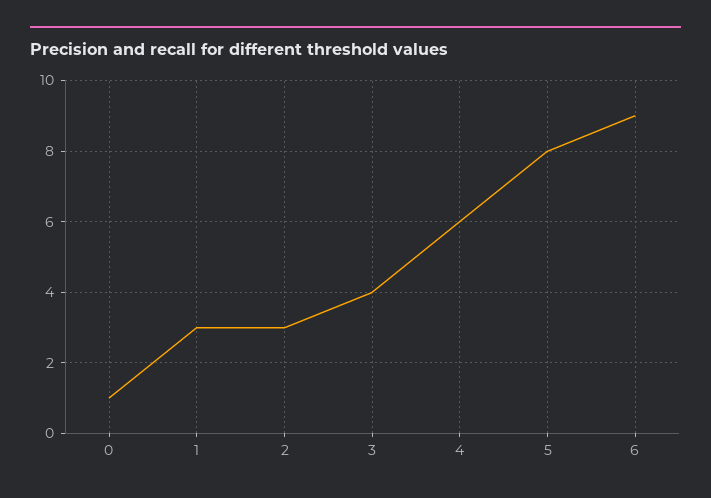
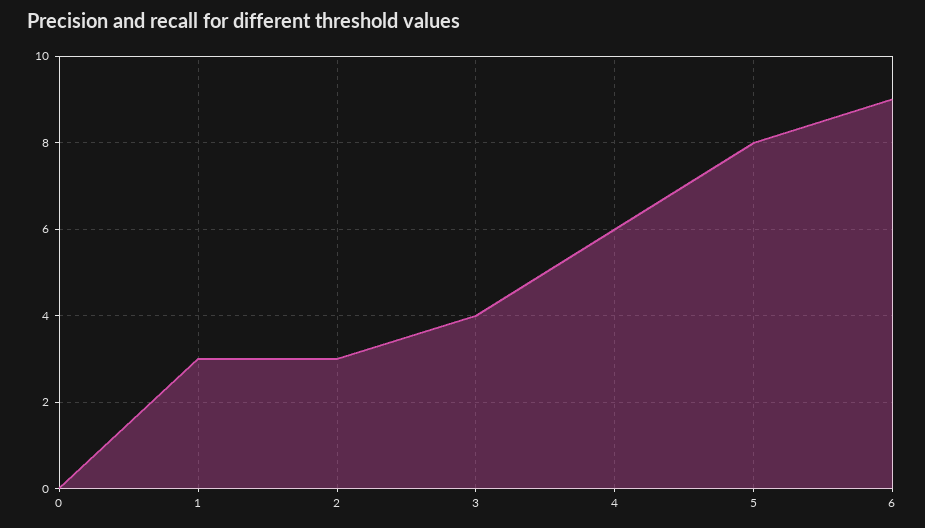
0: 1 -> 0

